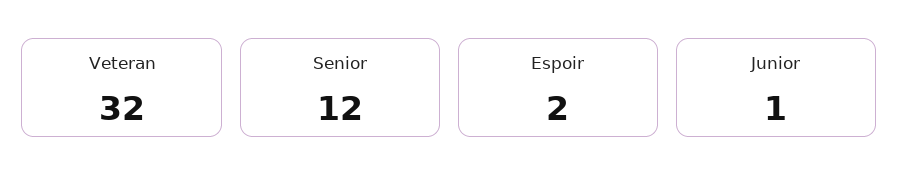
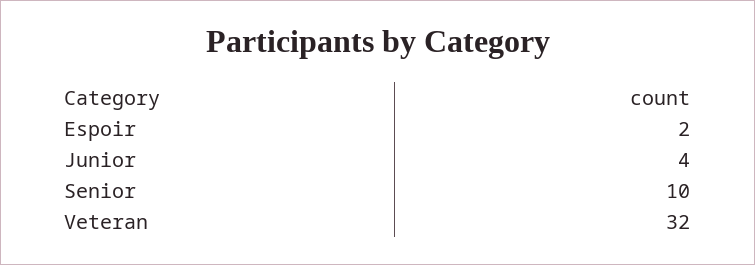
Senior: 12 -> 10
Junior: 1 -> 4

